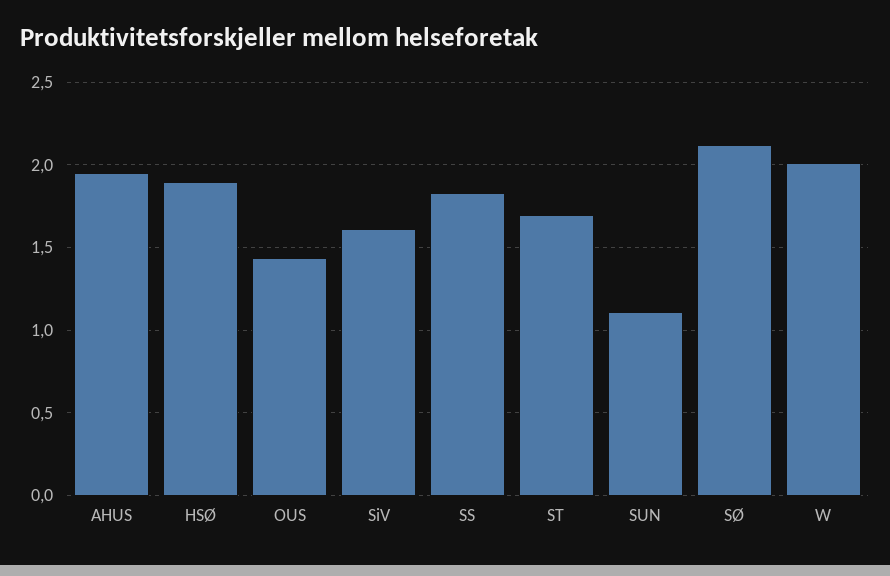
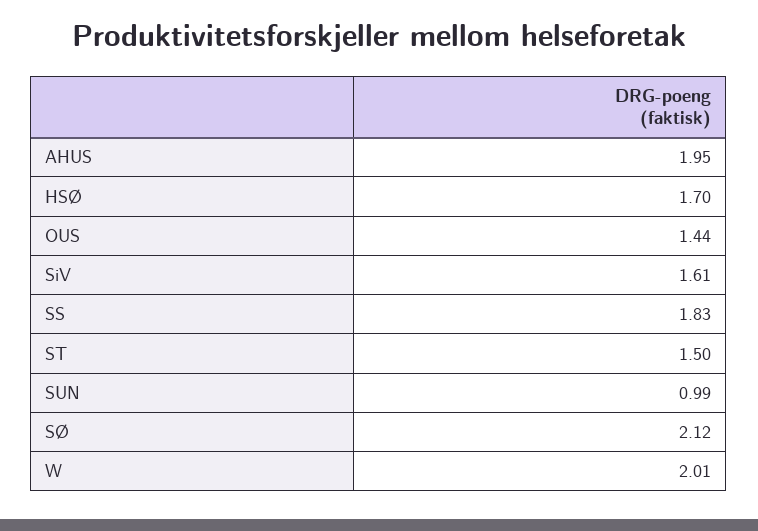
HSØ: 1.9 -> 1.7
ST: 1.7 -> 1.5
SUN: 1.1 -> 0.99

